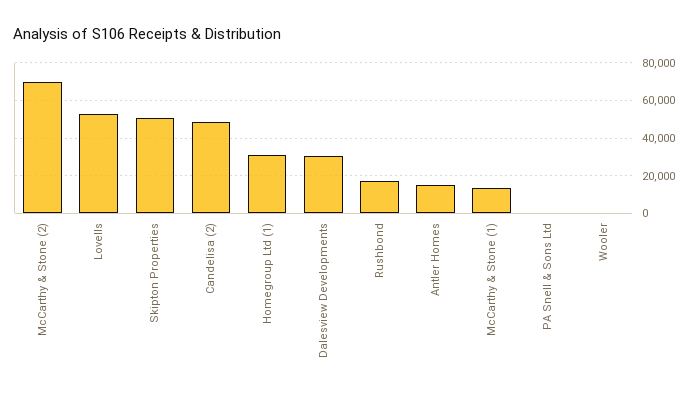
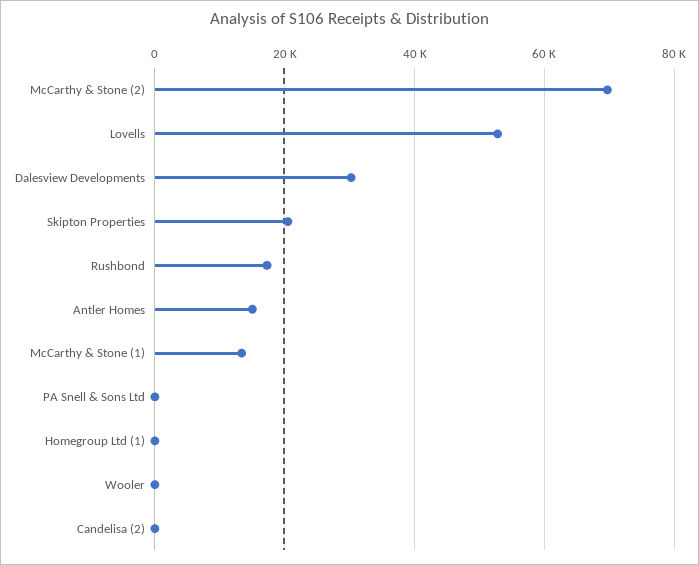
Skipton Properties: 50000 -> 20000
Candelisa (2): 50000 -> 0
Homegroup Ltd (1): 30000 -> 0

